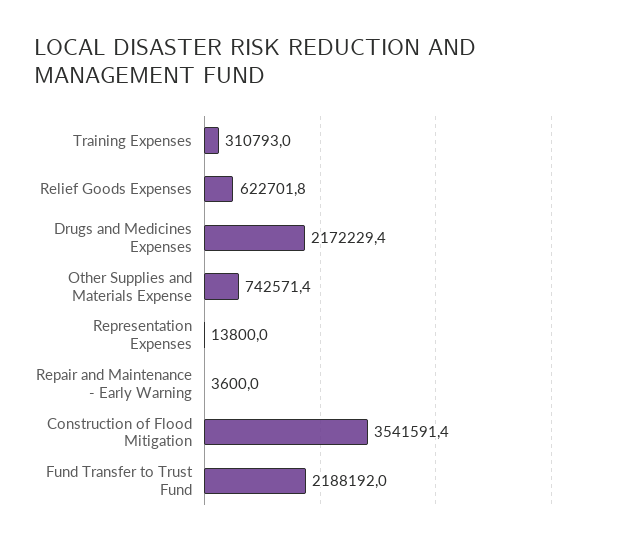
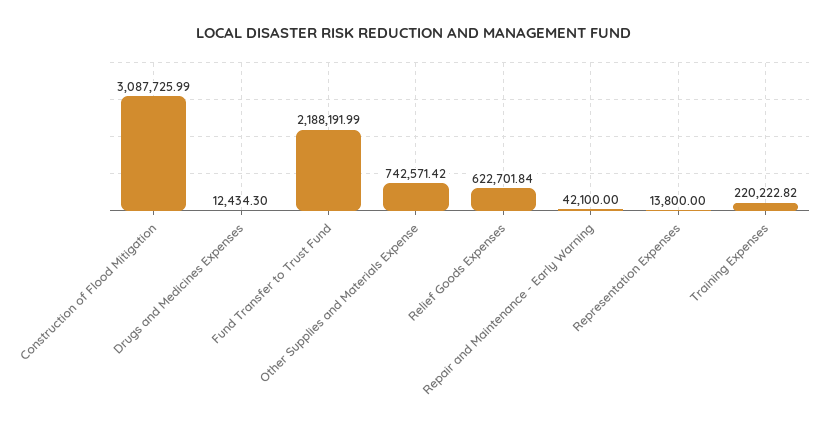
Training Expenses: 310793 -> 220222.82
Drugs and Medicines Expenses: 2172229.4 -> 12434.3
Repair and Maintenance - Early Warning: 3600 -> 42100
Construction of Flood Mitigation: 3541591.4 -> 3087725.99

